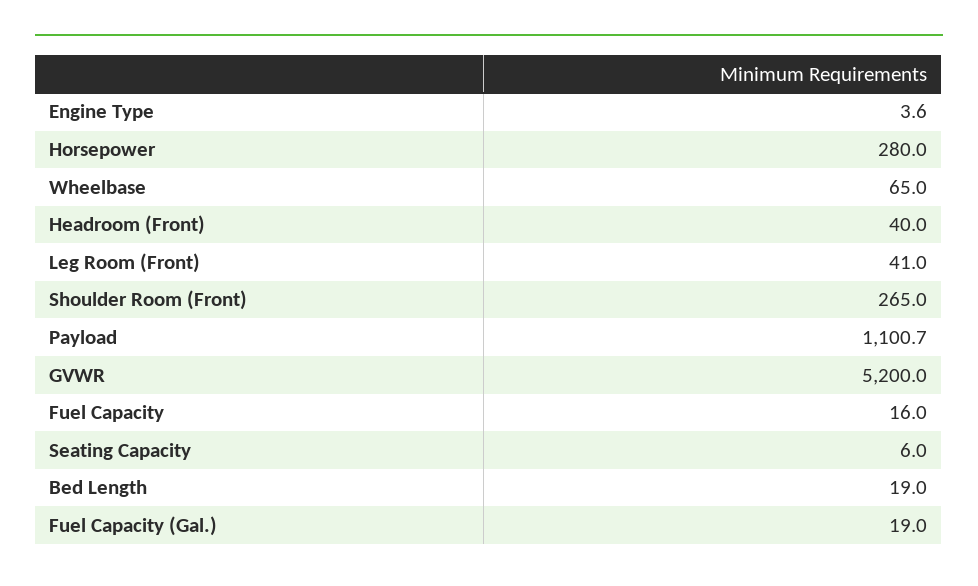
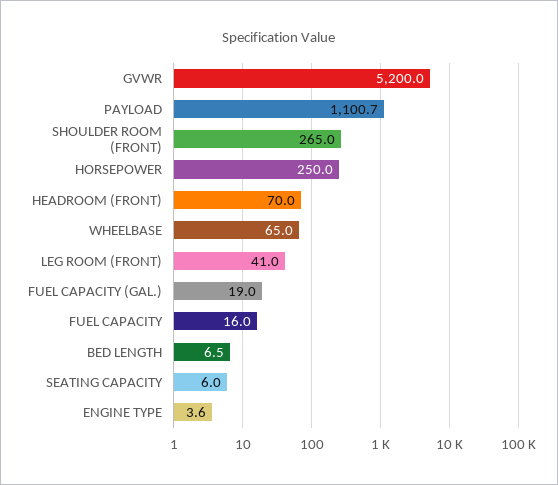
Horsepower: 280 -> 250
Headroom (Front): 40 -> 70
Bed Length: 19 -> 6.5

